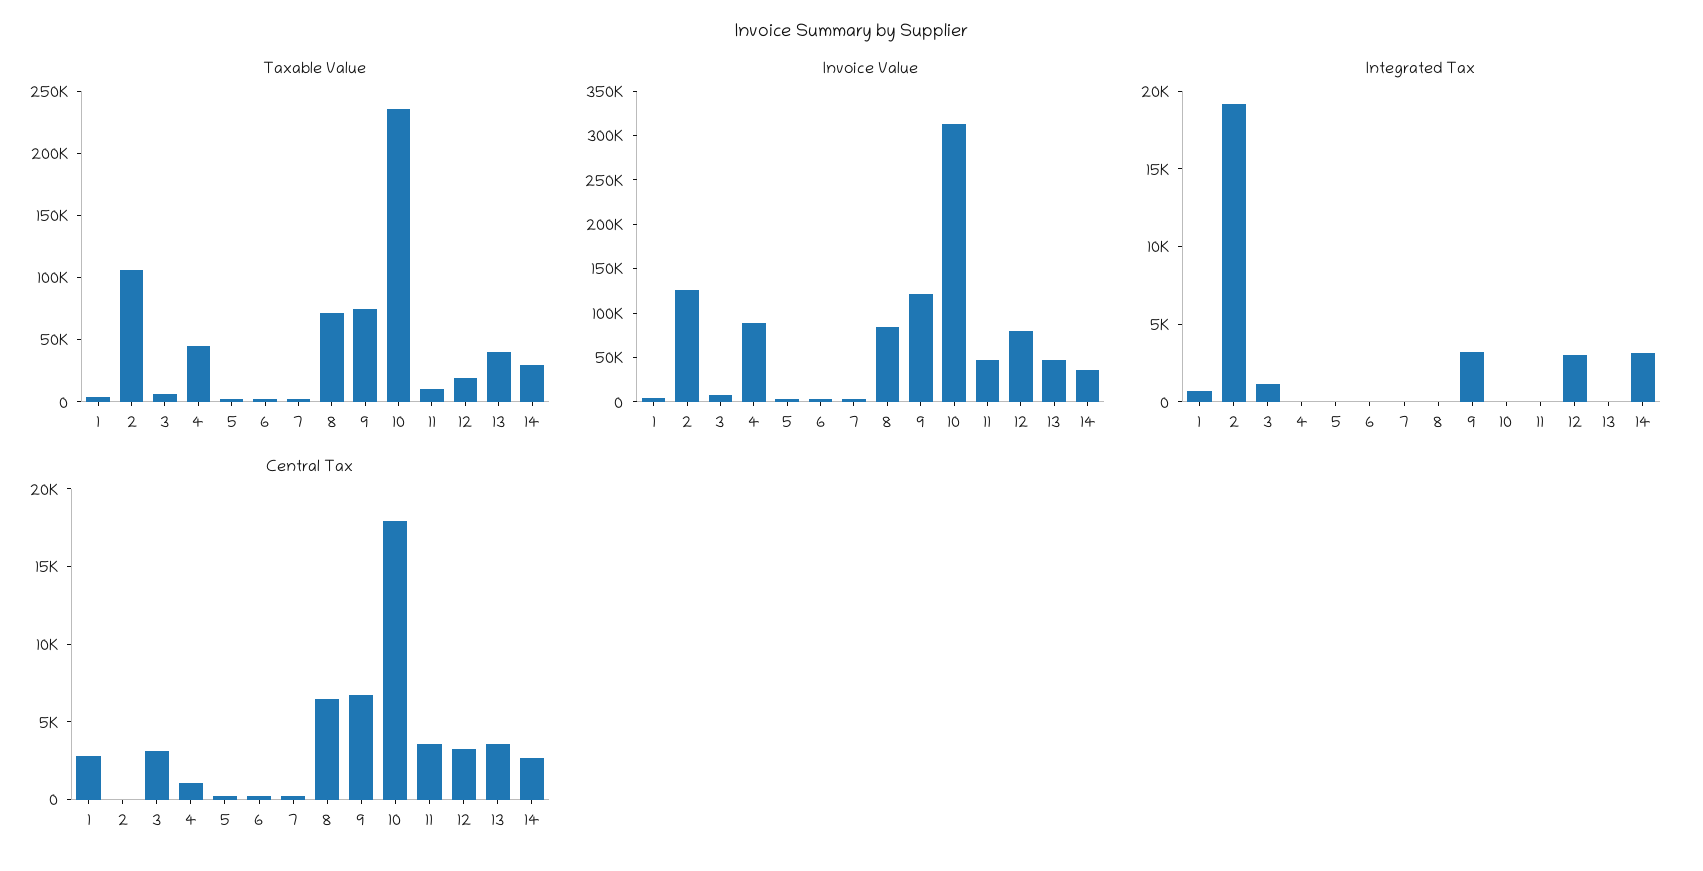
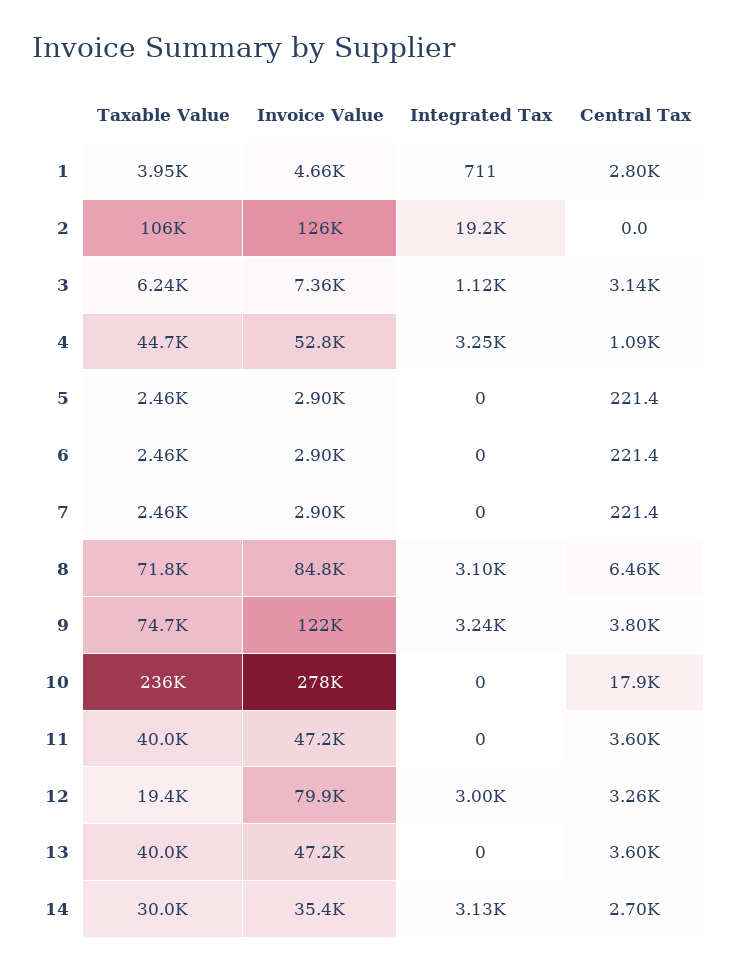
Taxable Value, 11: 10000 -> 40000
Invoice Value, 4: 90000 -> 52800
Invoice Value, 10: 310000 -> 278000
Integrated Tax, 4: 0 -> 3250
Integrated Tax, 8: 0 -> 3100
Central Tax, 9: 7000 -> 3800

